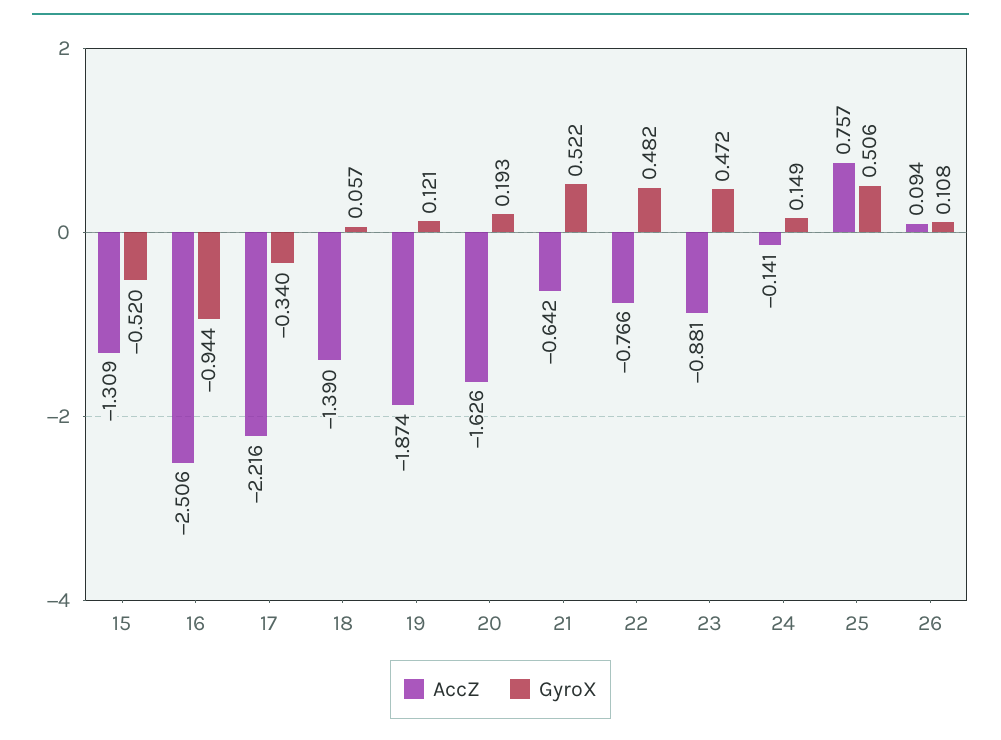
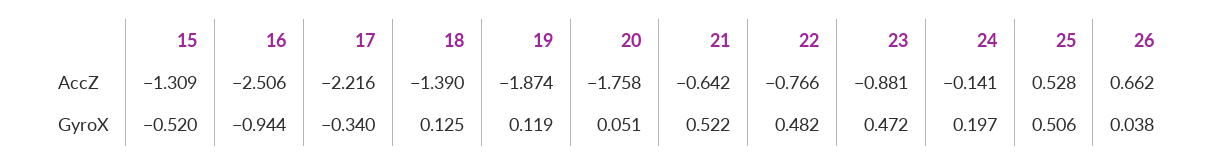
GyroX, 18: 0.057 -> 0.125
GyroX, 19: 0.121 -> 0.119
AccZ, 20: -1.626 -> -1.758
GyroX, 20: 0.193 -> 0.051
GyroX, 24: 0.149 -> 0.197
AccZ, 25: 0.757 -> 0.528
AccZ, 26: 0.094 -> 0.662
GyroX, 26: 0.108 -> 0.038

